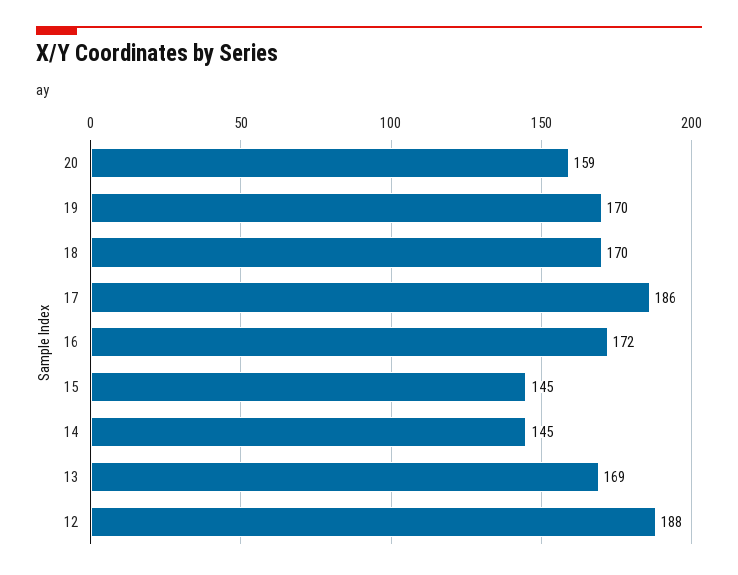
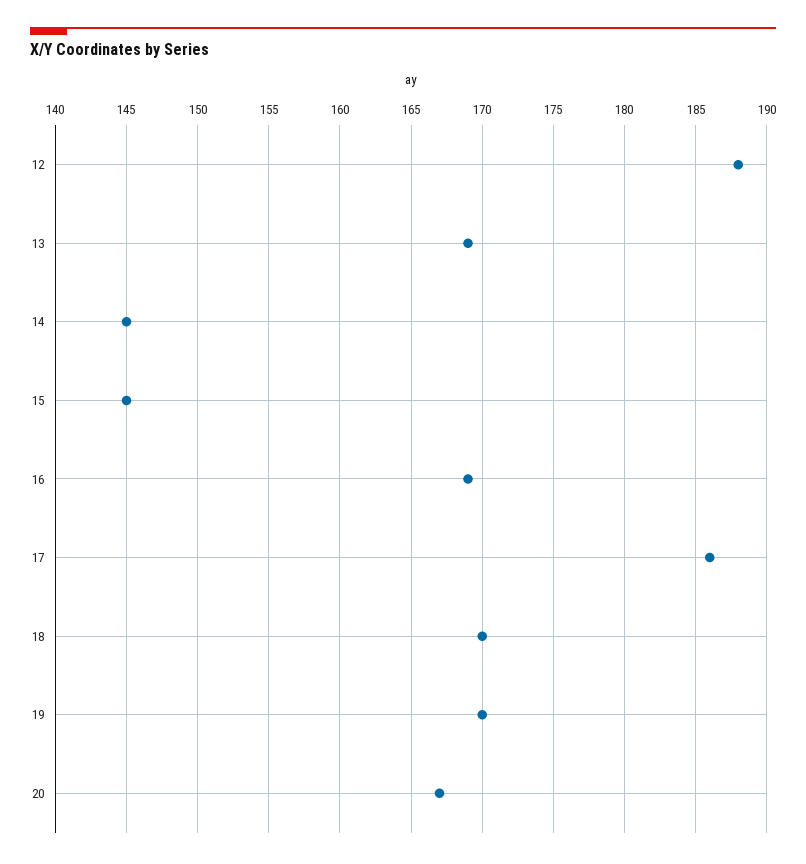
20: 159 -> 167
16: 172 -> 169

